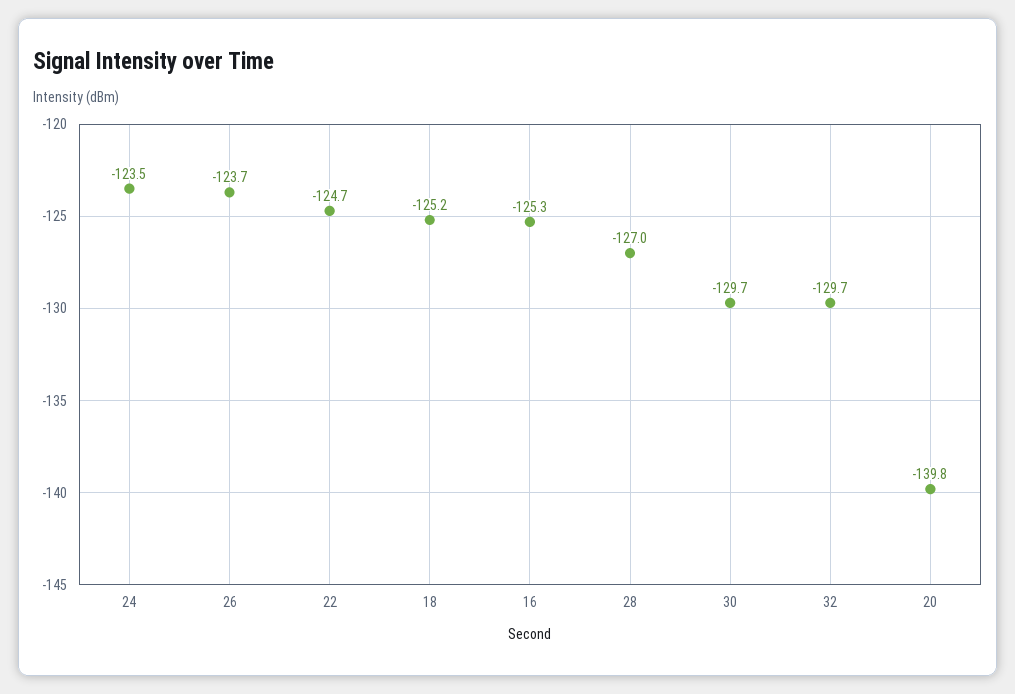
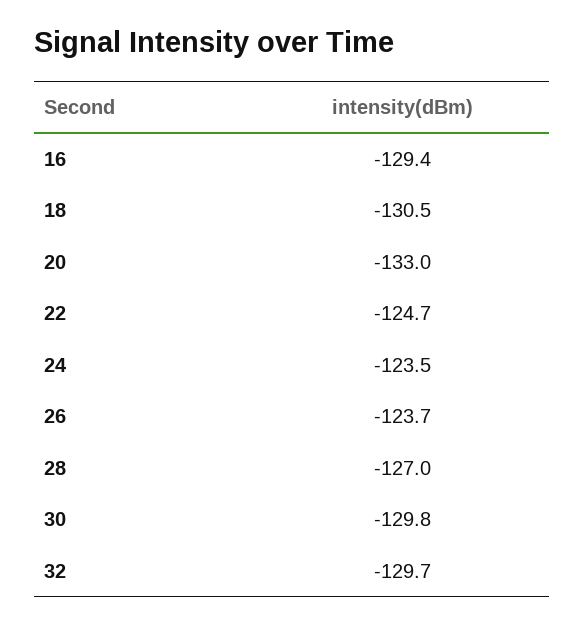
18: -125.2 -> -130.5
16: -125.3 -> -129.4
30: -129.7 -> -129.8
20: -139.8 -> -133

